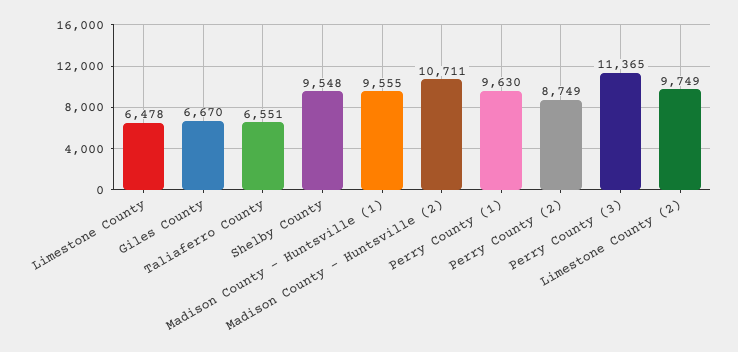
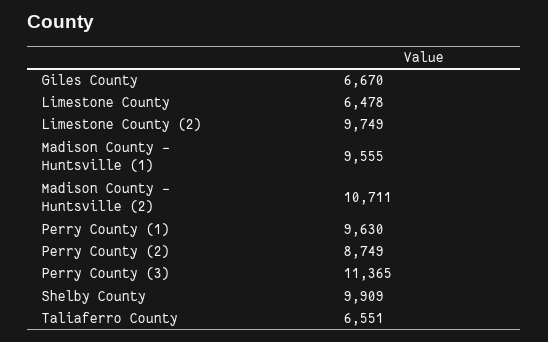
Shelby County: 9548 -> 9909

